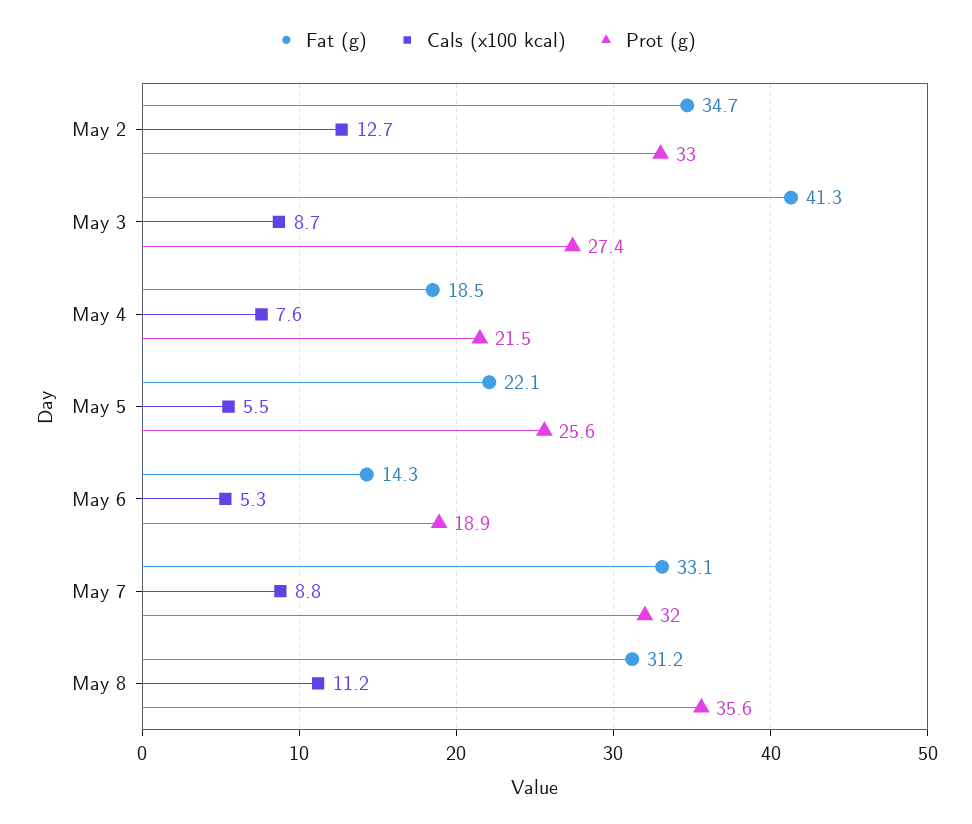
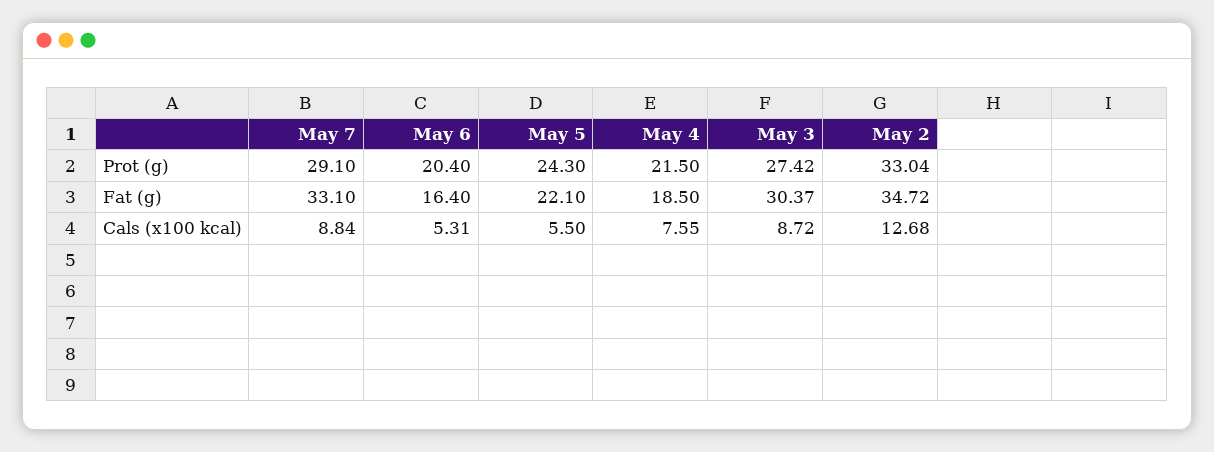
Fat (g), May 3: 41.3 -> 30.37
Prot (g), May 5: 25.6 -> 24.3
Fat (g), May 6: 14.3 -> 16.4
Prot (g), May 6: 18.9 -> 20.4
Prot (g), May 7: 32 -> 29.1
Fat (g), May 8: 31.2 -> none
Cals (x100 kcal), May 8: 11.2 -> none
Prot (g), May 8: 35.6 -> none

